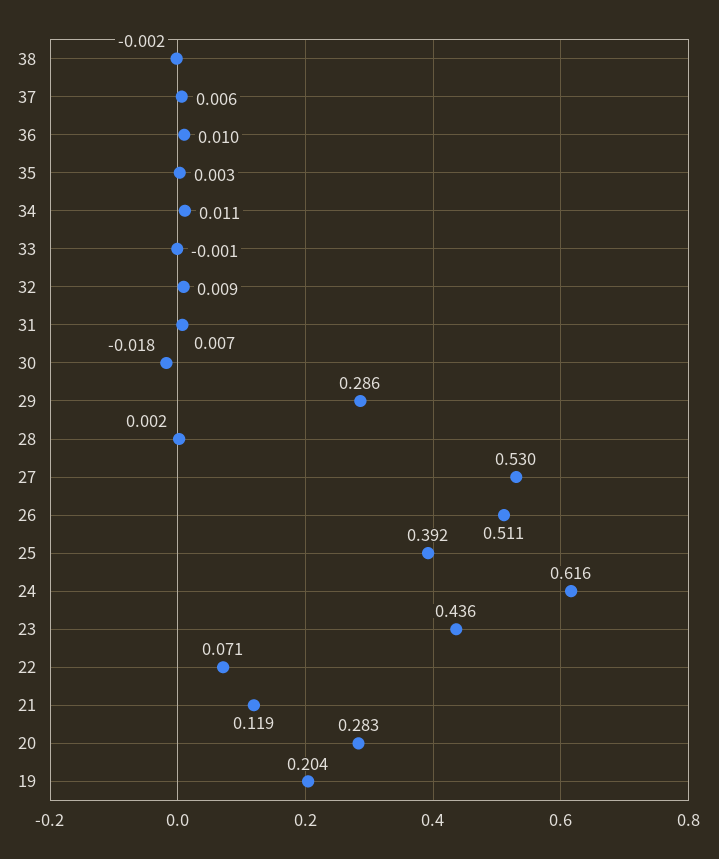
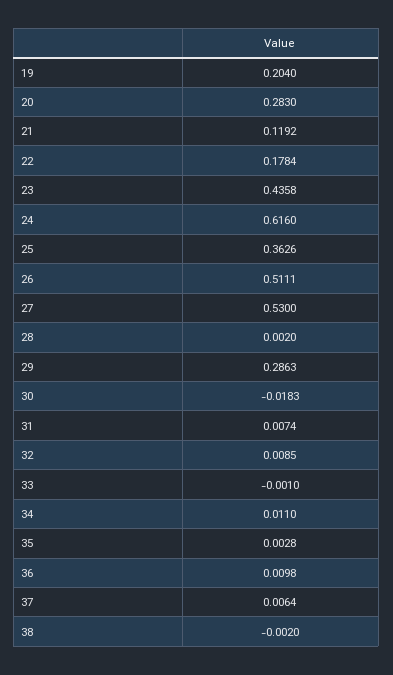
25: 0.392 -> 0.3626
22: 0.071 -> 0.1784

